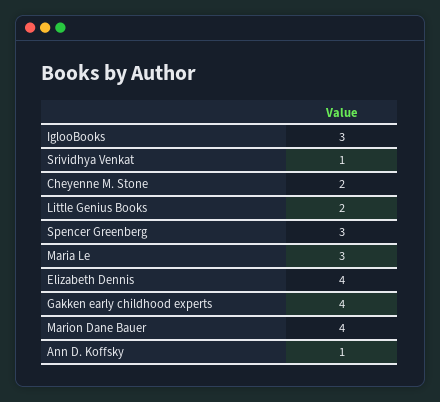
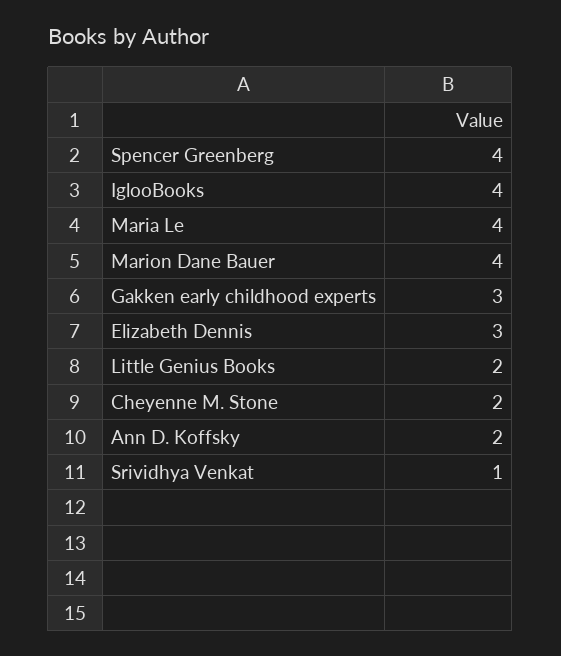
IglooBooks: 3 -> 4
Spencer Greenberg: 3 -> 4
Maria Le: 3 -> 4
Elizabeth Dennis: 4 -> 3
Gakken early childhood experts: 4 -> 3
Ann D. Koffsky: 1 -> 2

